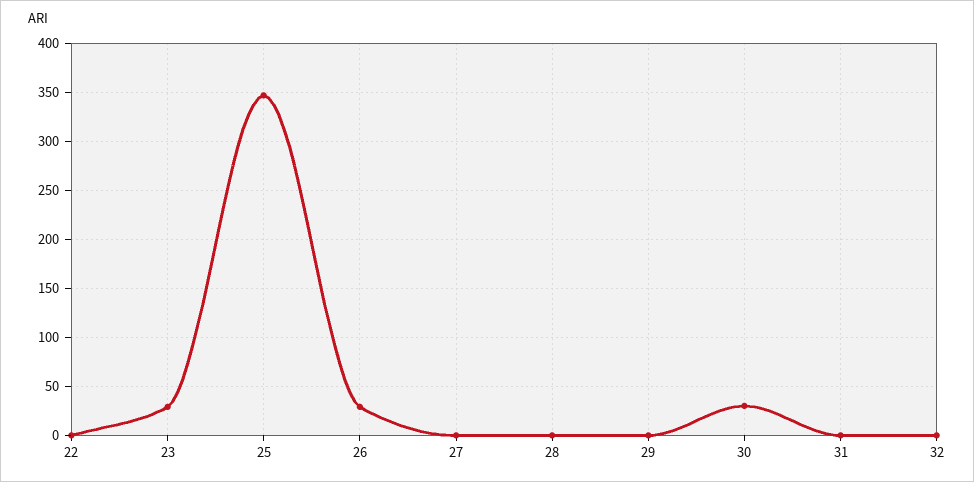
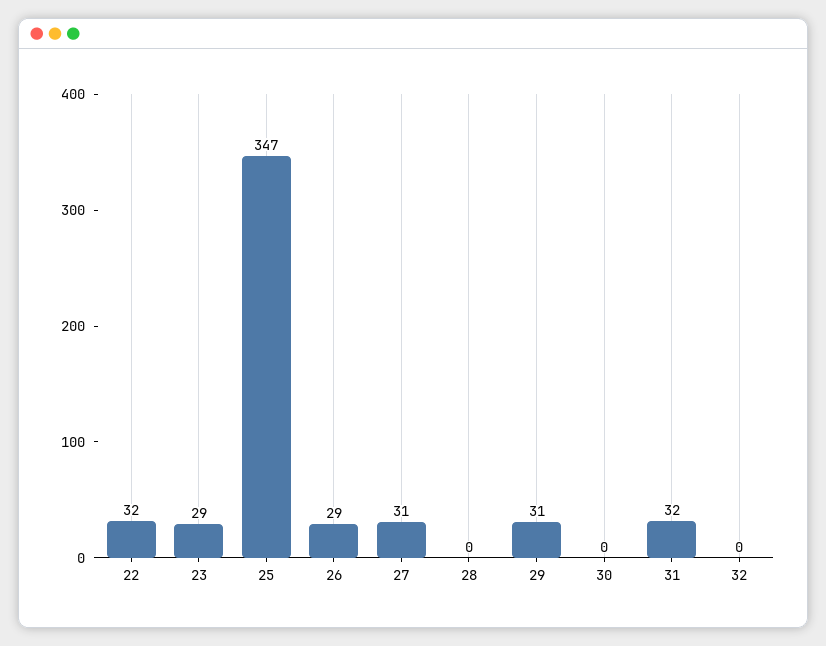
22: 0 -> 32
27: 0 -> 31
29: 0 -> 31
30: 30 -> 0
31: 0 -> 32

